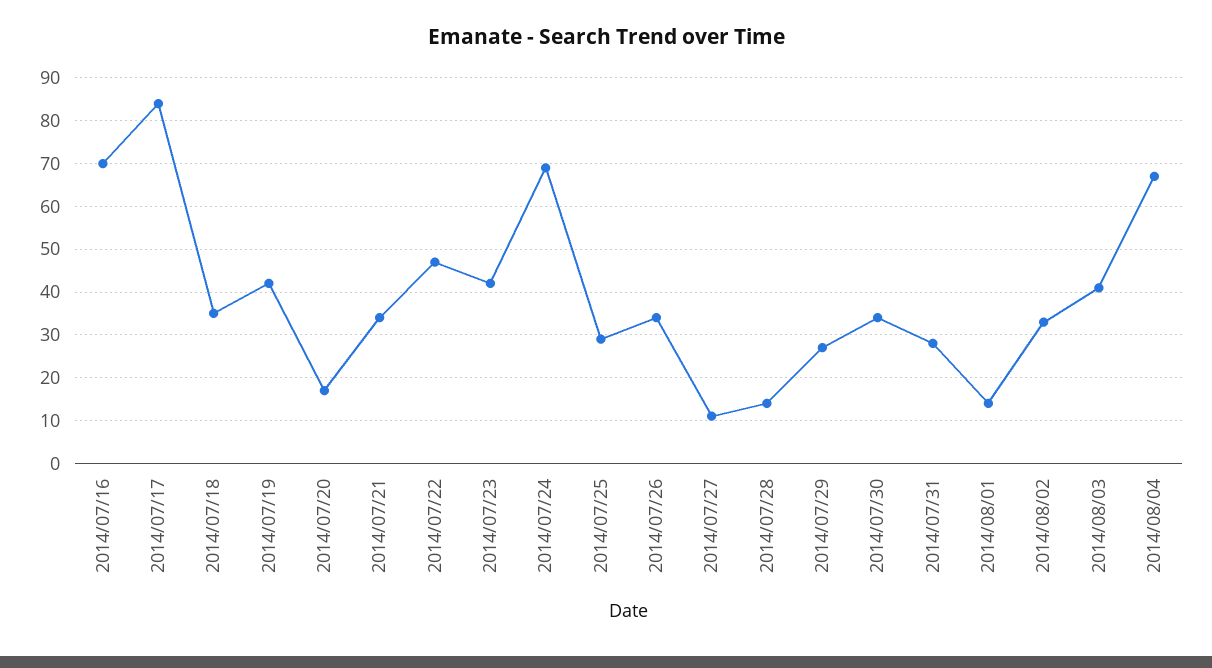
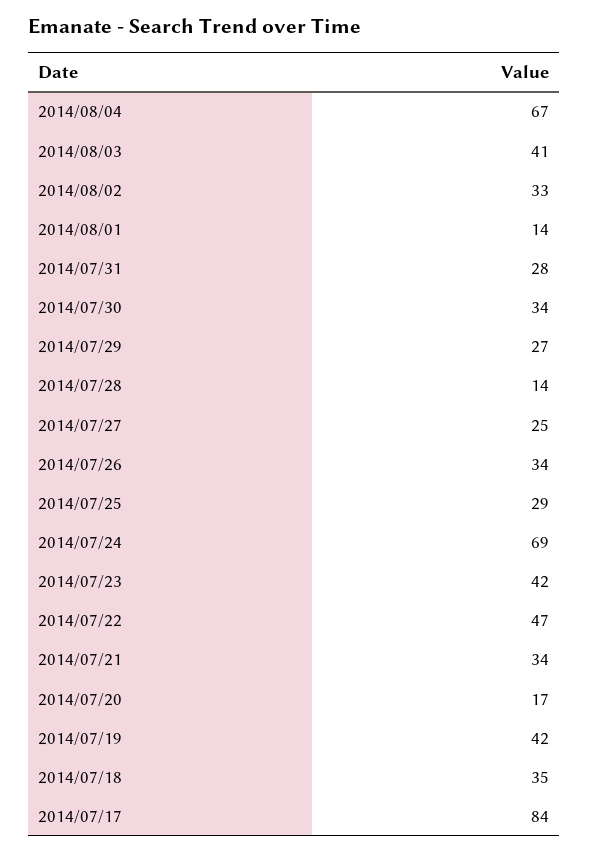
2014/07/16: 70 -> none
2014/07/27: 10 -> 25

